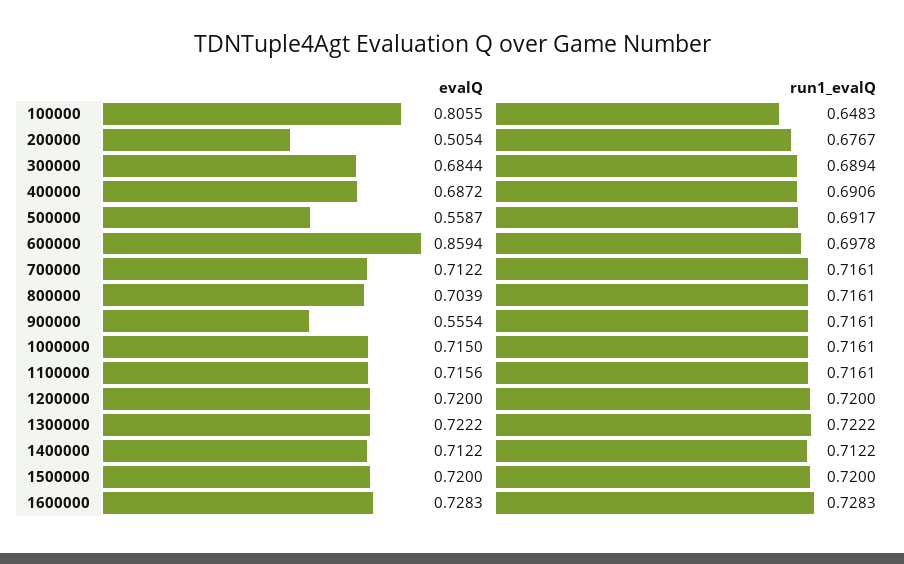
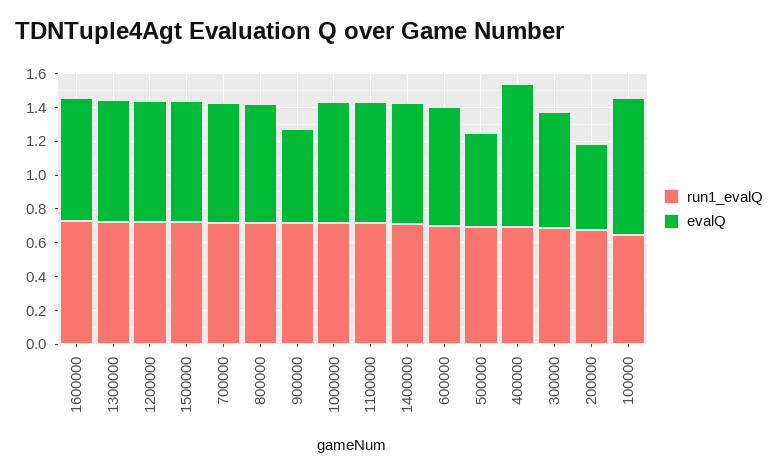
evalQ, 400000: 0.6872 -> 0.85
evalQ, 600000: 0.8594 -> 0.7

